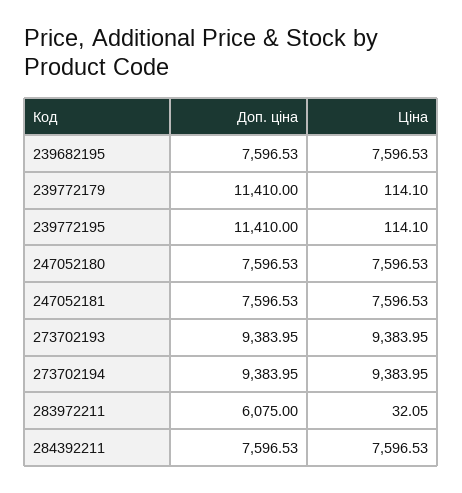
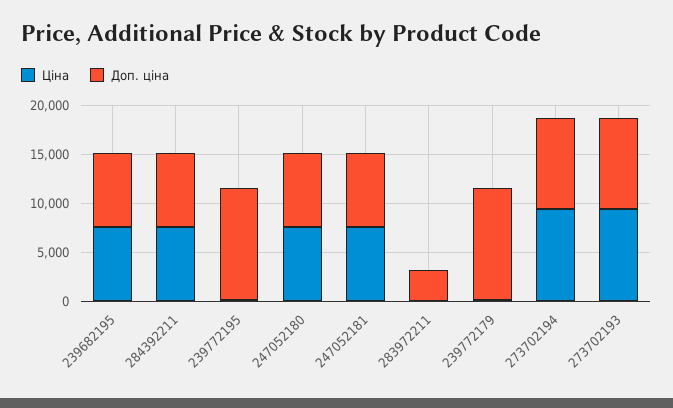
Доп. ціна, 283972211: 6075 -> 3000

